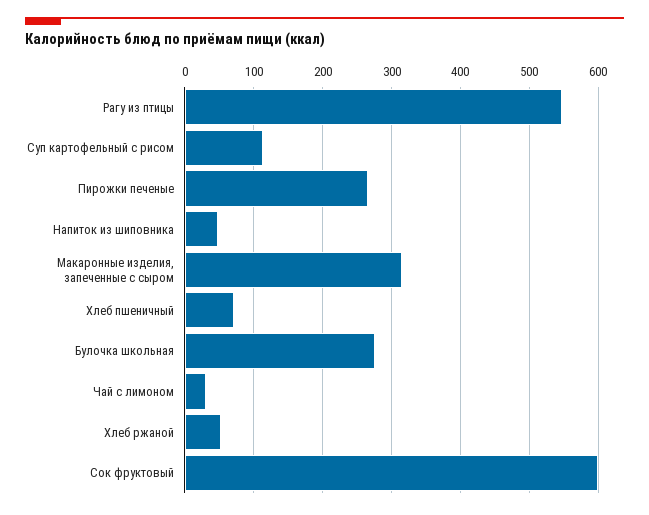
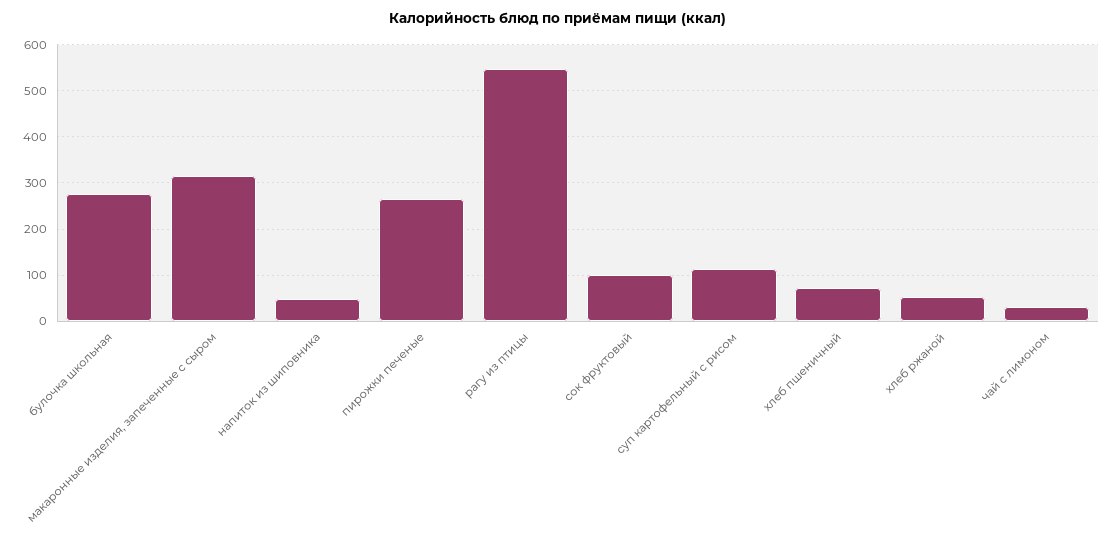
Сок фруктовый: 600 -> 100

